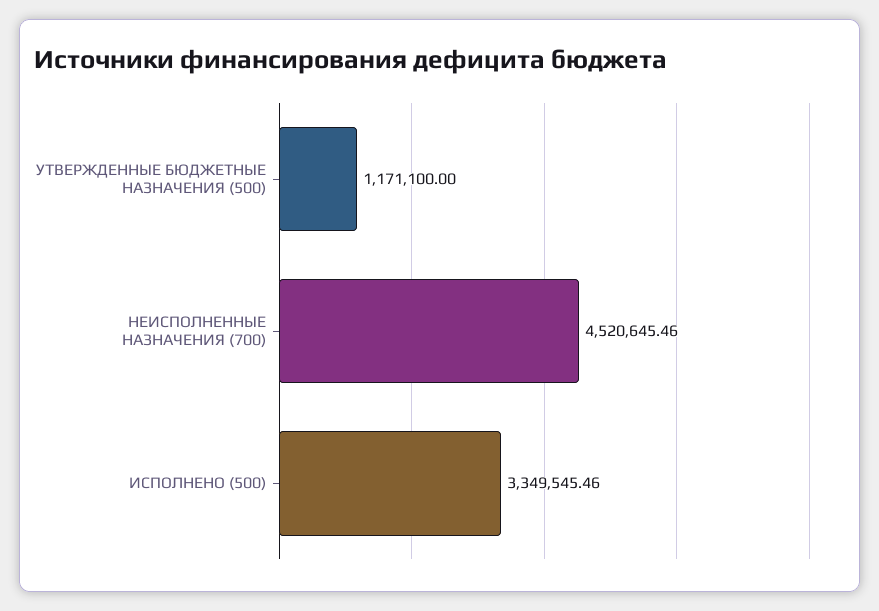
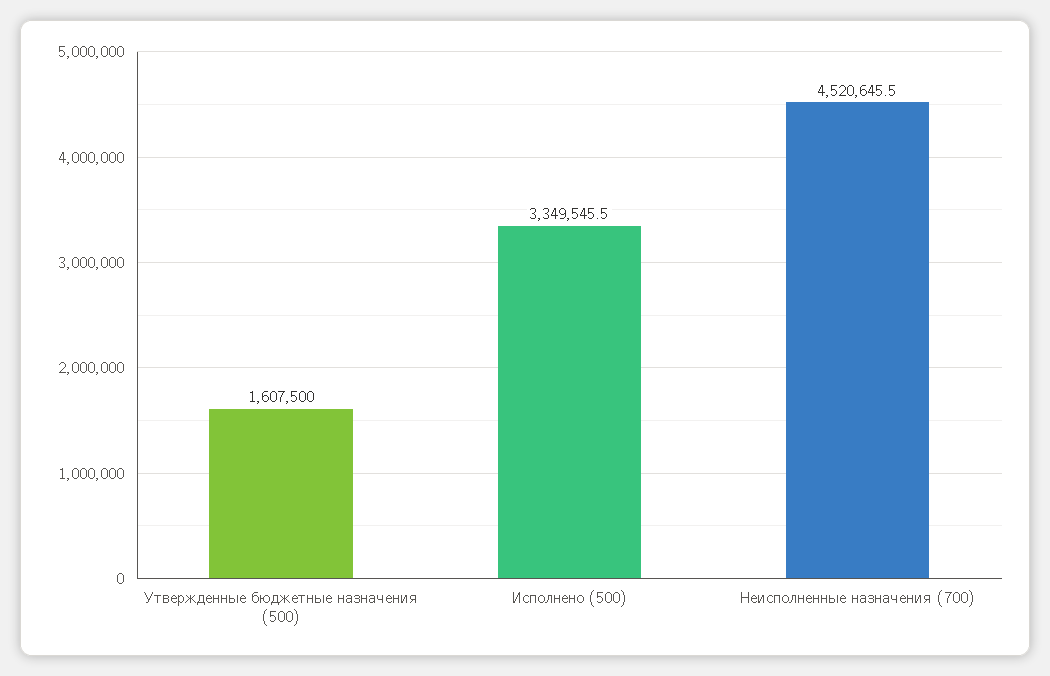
УТВЕРЖДЕННЫЕ БЮДЖЕТНЫЕ НАЗНАЧЕНИЯ (500): 1171100 -> 1607500

